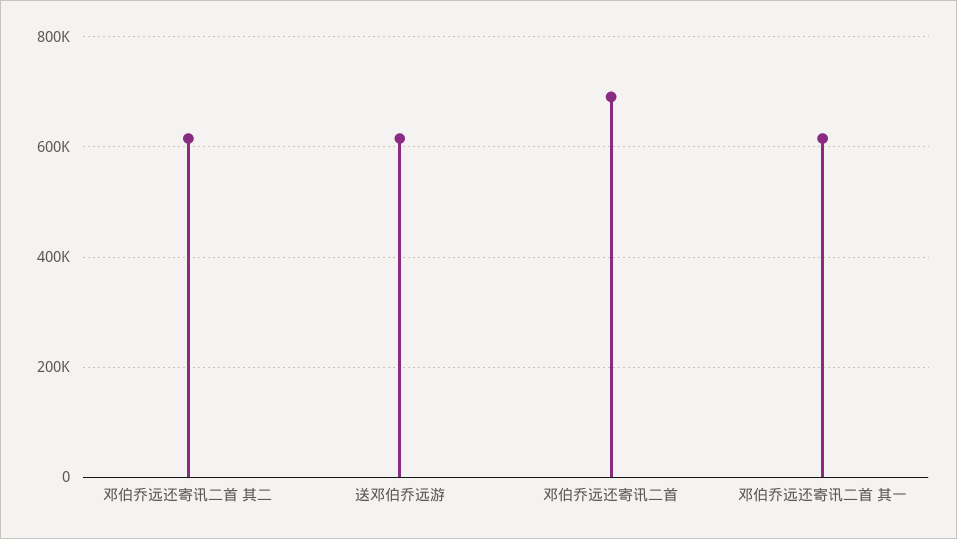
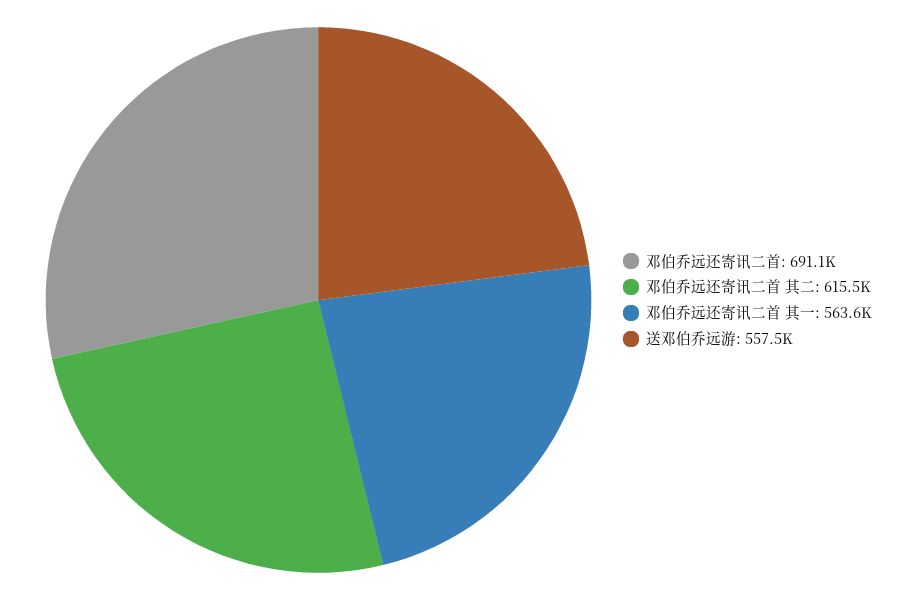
送邓伯乔远游: 620000 -> 557500
邓伯乔远还寄讯二首 其一: 620000 -> 563600

